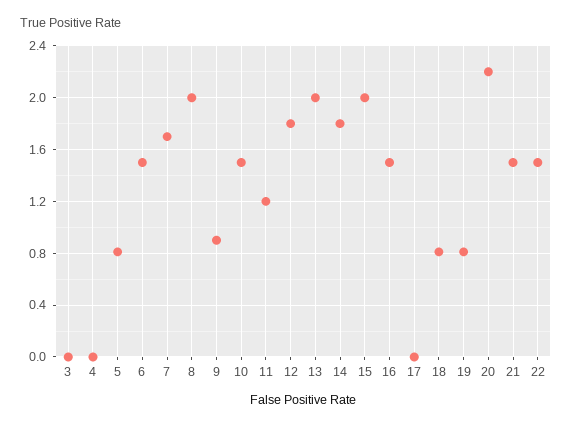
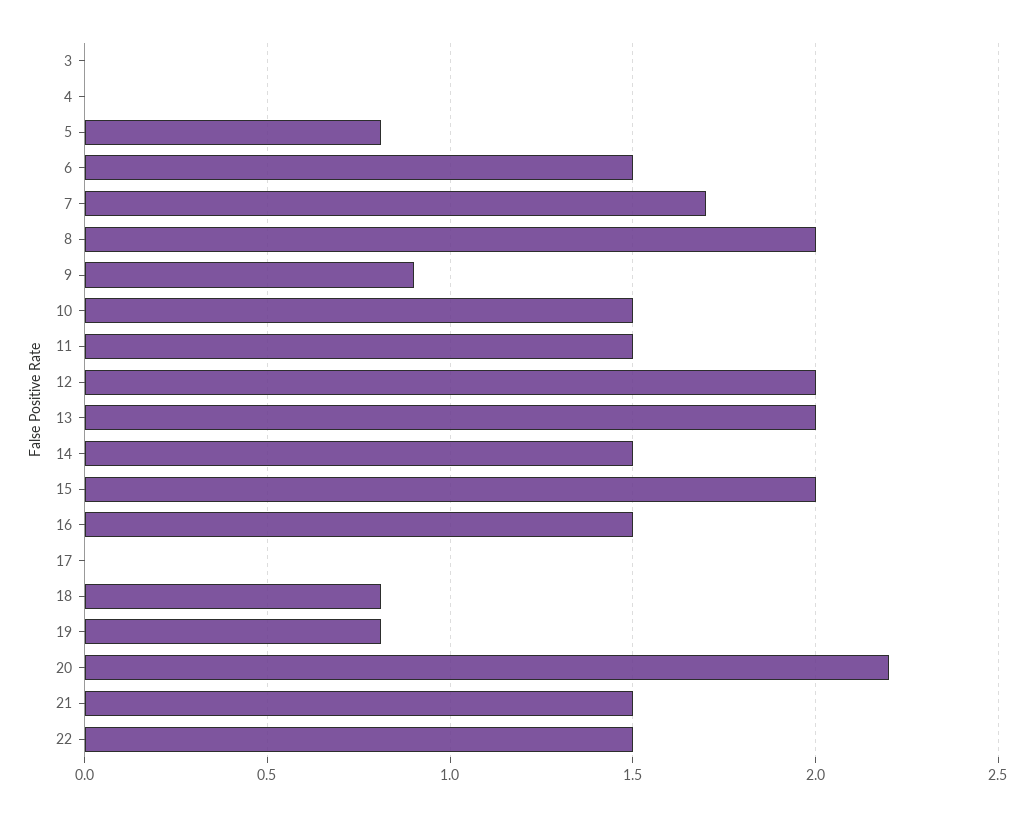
11: 1.2 -> 1.5
12: 1.8 -> 2
14: 1.8 -> 1.5

